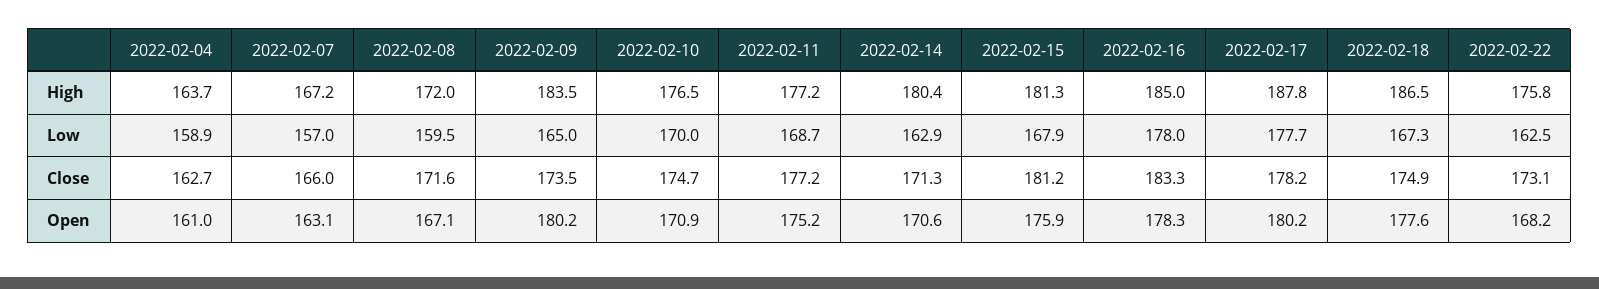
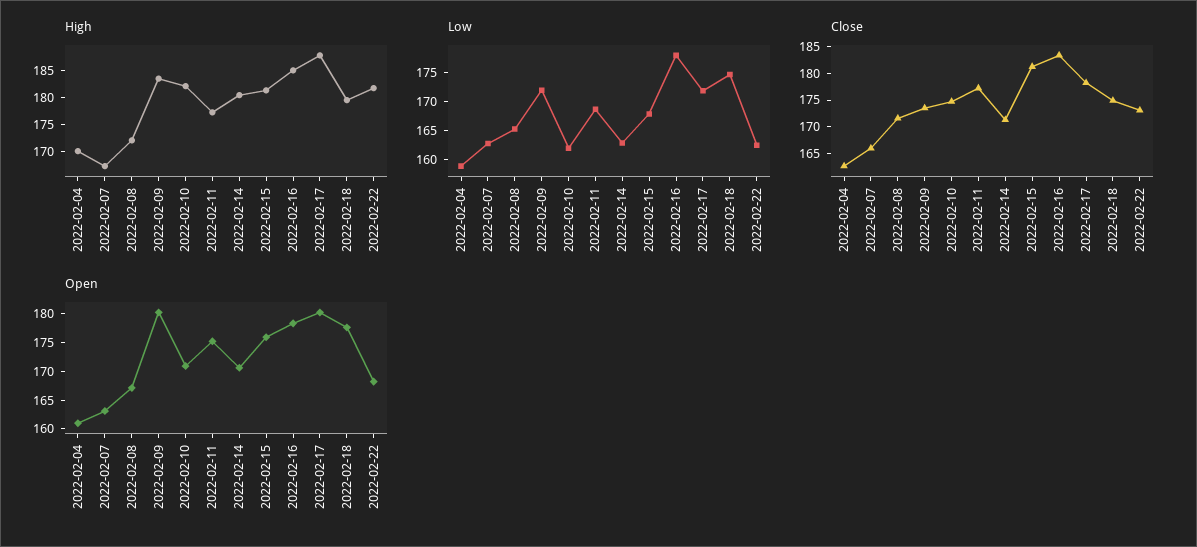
High, 2022-02-04: 163.7 -> 170
High, 2022-02-10: 176.5 -> 182.5
High, 2022-02-18: 186.5 -> 180
High, 2022-02-22: 175.8 -> 182.5
Low, 2022-02-07: 157 -> 162.5
Low, 2022-02-08: 159.5 -> 165
Low, 2022-02-09: 165 -> 172.5
Low, 2022-02-10: 170 -> 162.5
Low, 2022-02-17: 177.7 -> 172.5
Low, 2022-02-18: 167.3 -> 175

